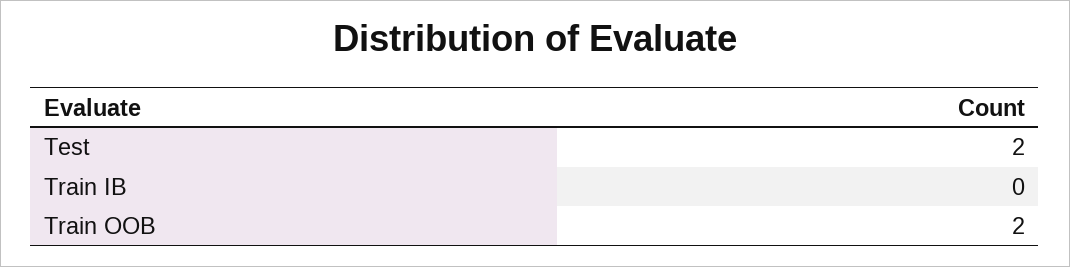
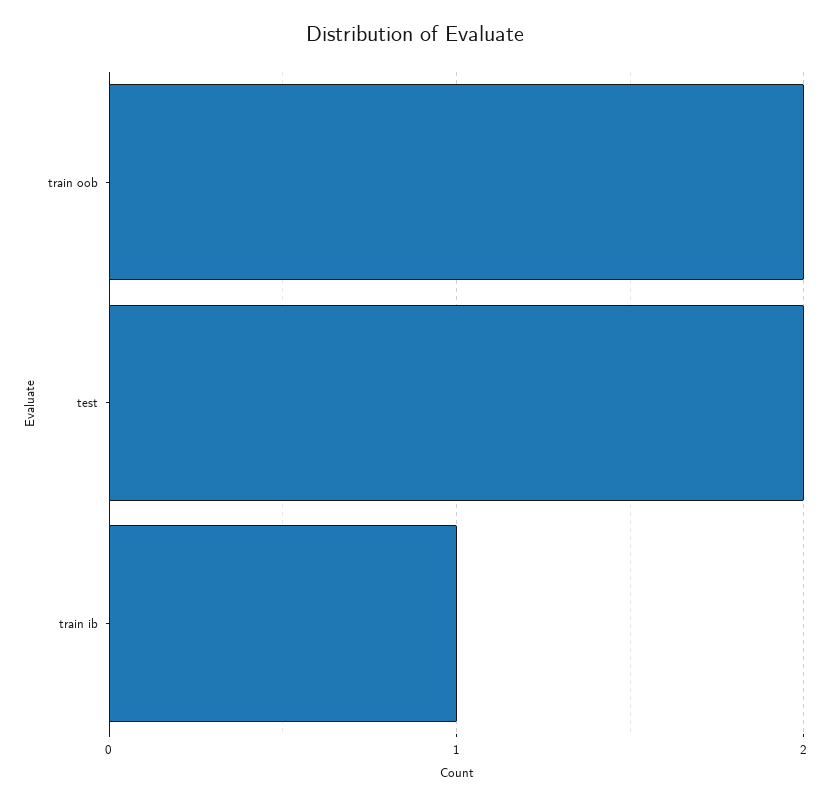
Train IB: 0 -> 1

